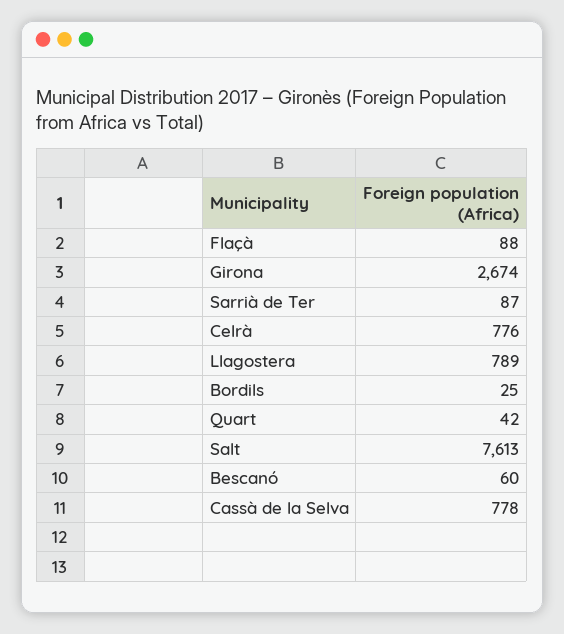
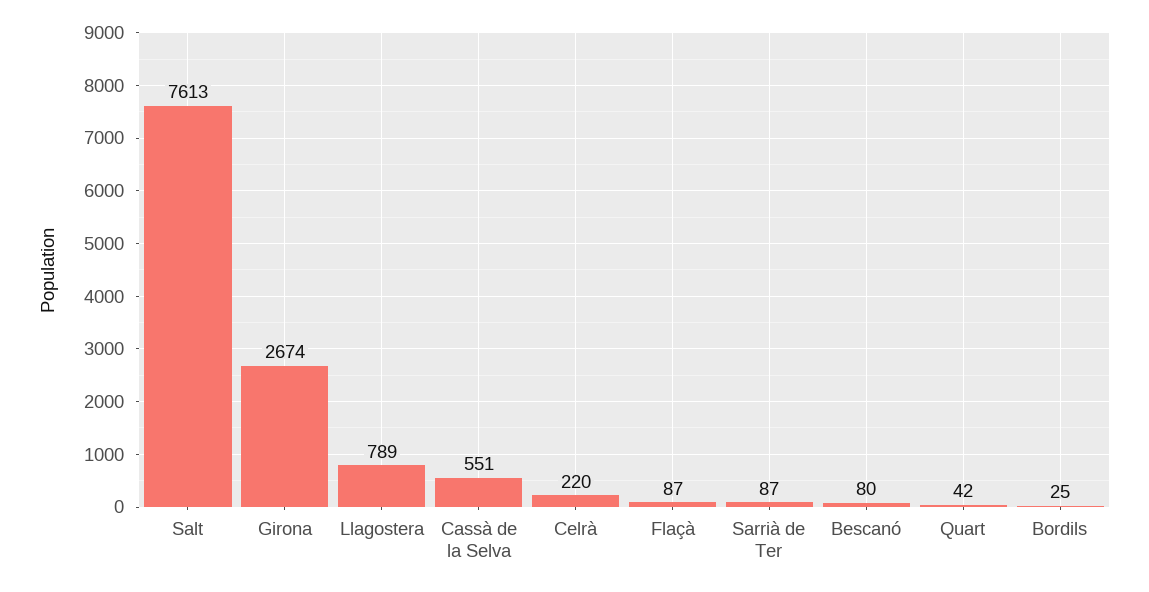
Flaçà: 88 -> 87
Celrà: 776 -> 220
Bescanó: 60 -> 80
Cassà de la Selva: 778 -> 551

